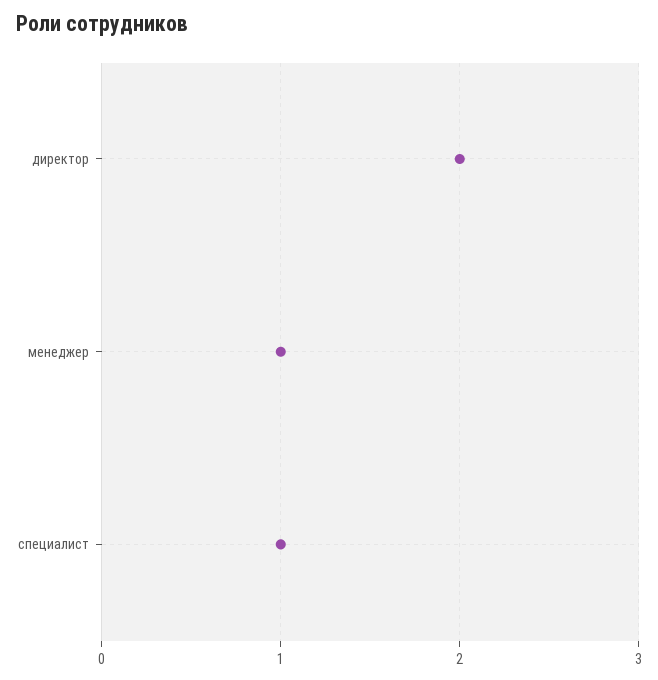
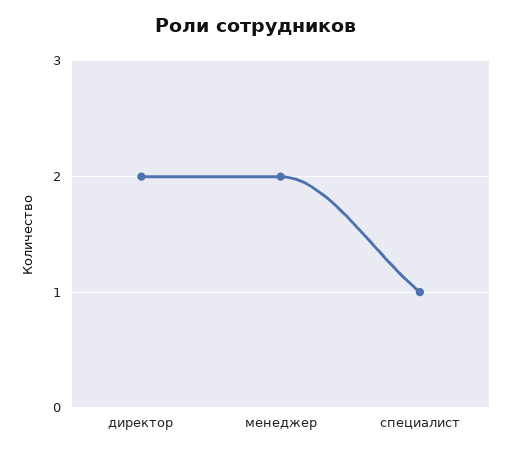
менеджер: 1 -> 2

